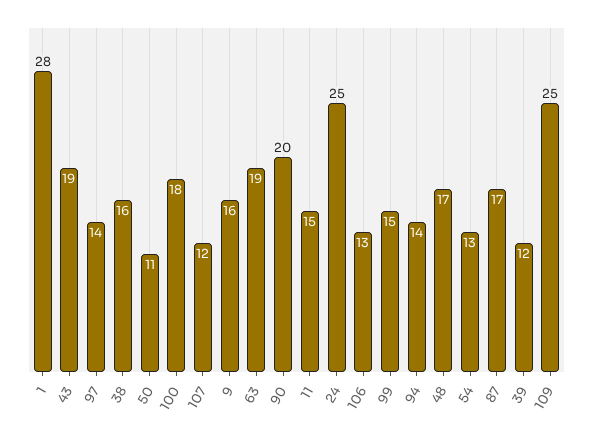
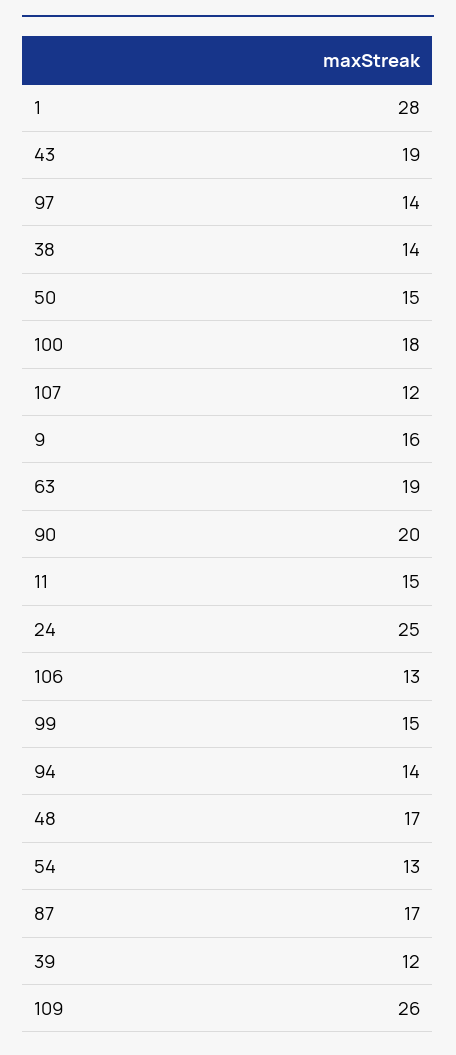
38: 16 -> 14
50: 11 -> 15
109: 25 -> 26

